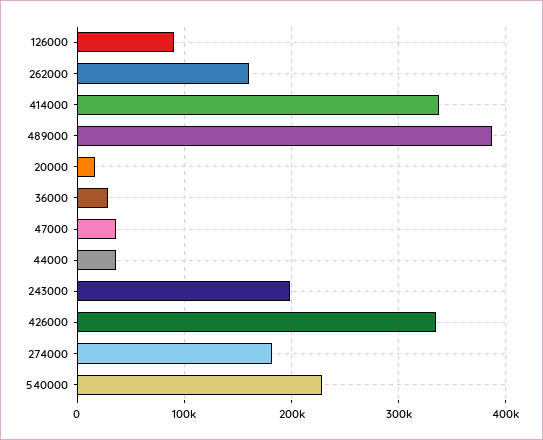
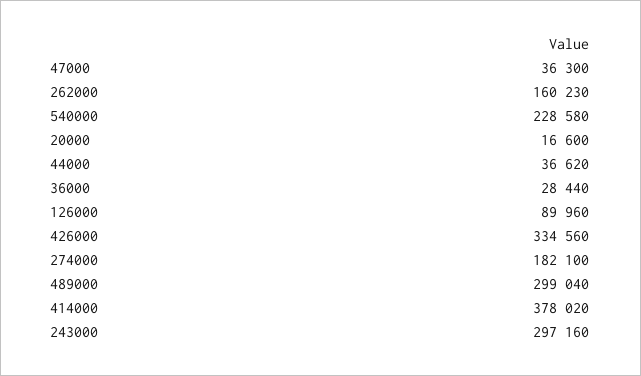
414000: 340000 -> 378020
489000: 390000 -> 299040
243000: 200000 -> 297160

